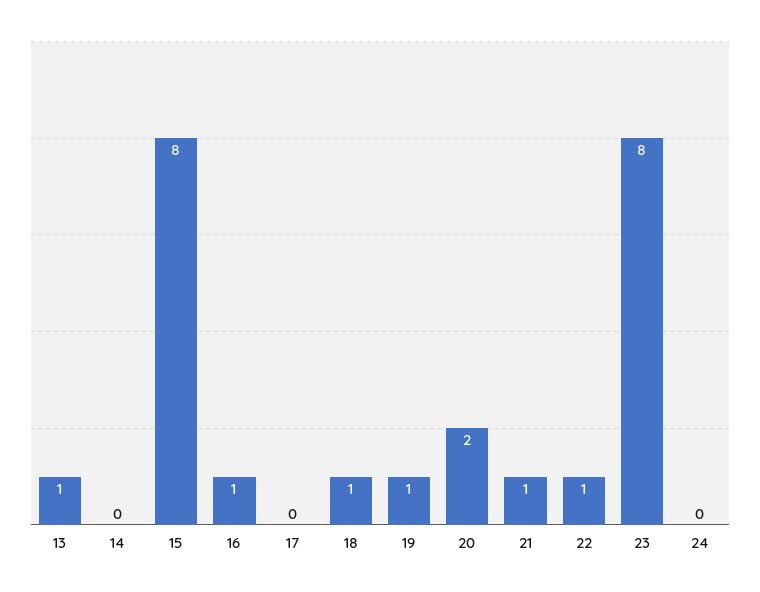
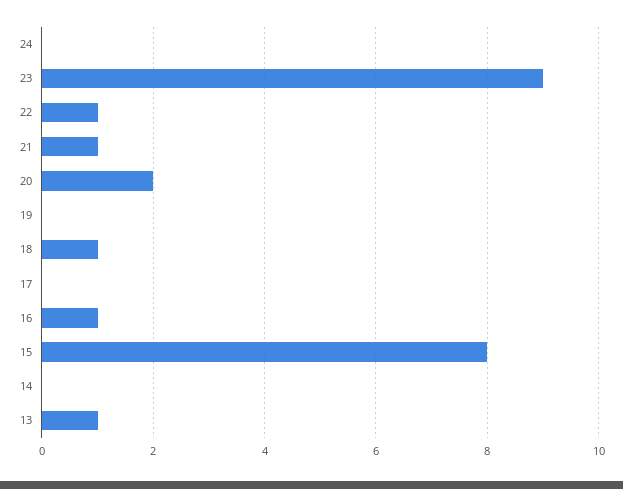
19: 1 -> 0
23: 8 -> 9

